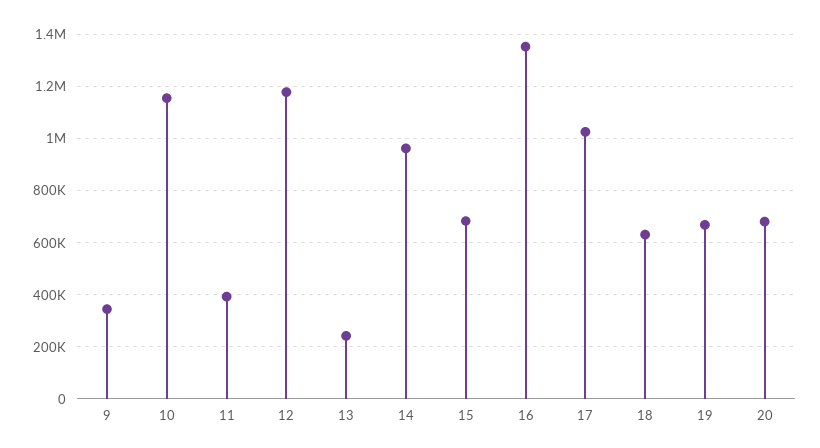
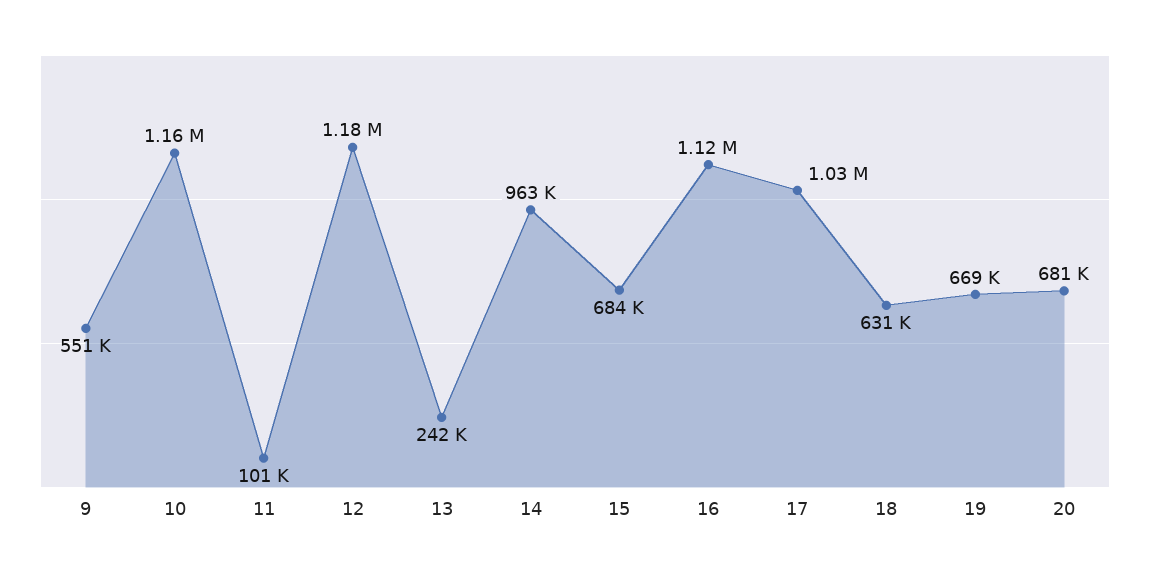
9: 350000 -> 551000
11: 400000 -> 101000
16: 1350000 -> 1120000

